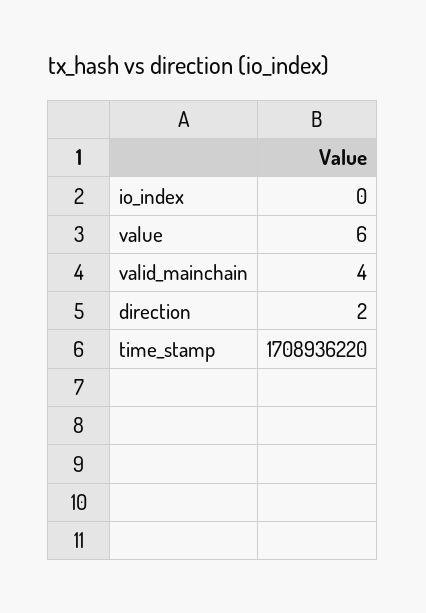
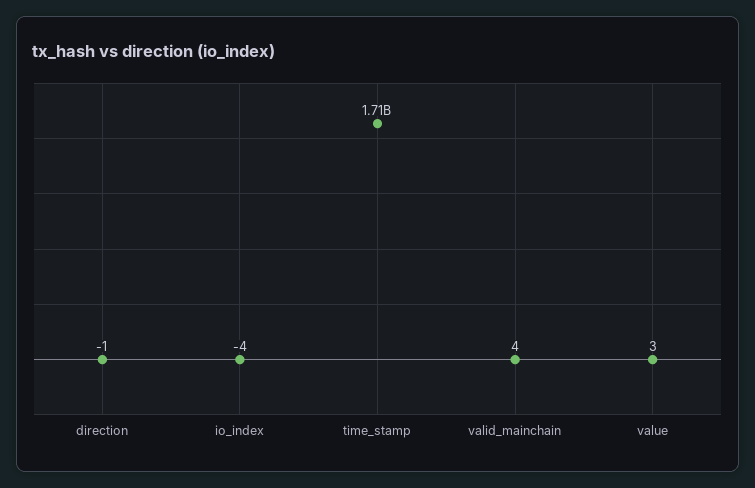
io_index: 0 -> -4
value: 6 -> 3
direction: 2 -> -1

